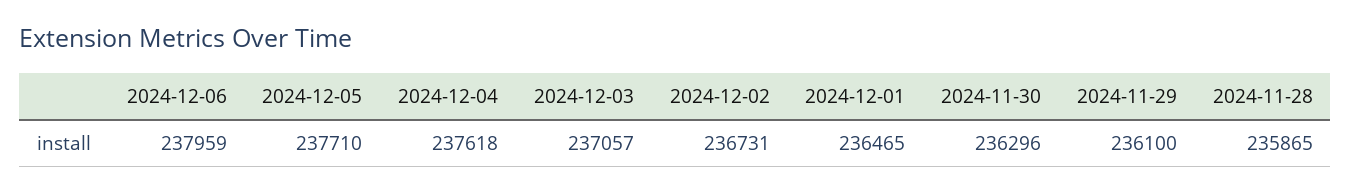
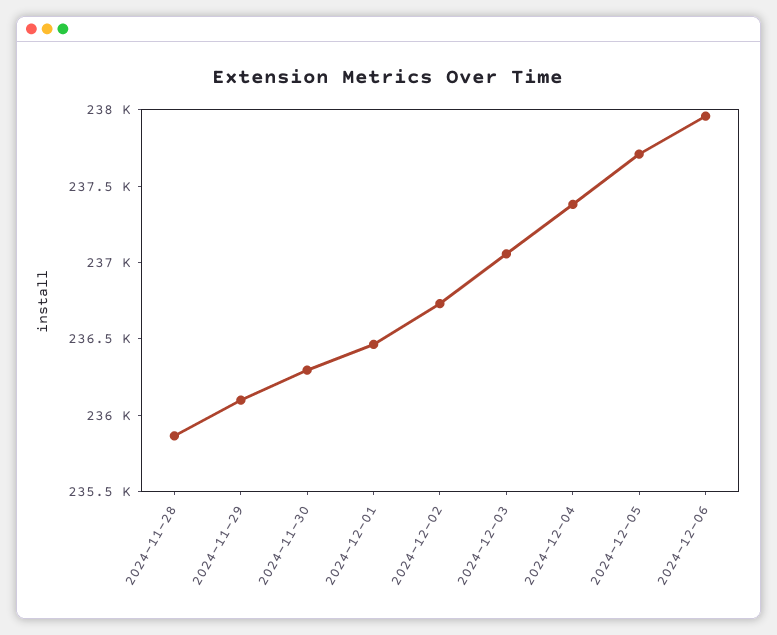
2024-12-04: 237618 -> 237400

